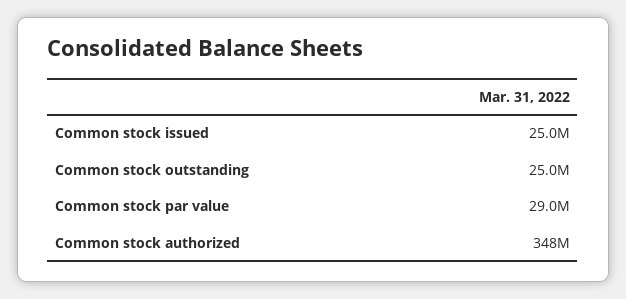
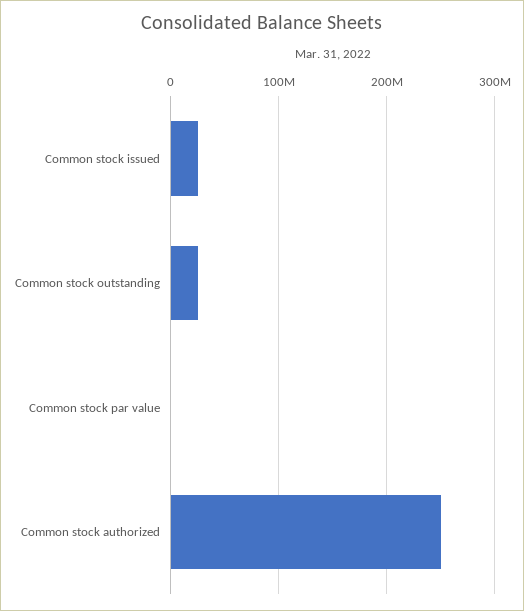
Common stock par value: 29000000 -> 0
Common stock authorized: 348000000 -> 250000000

